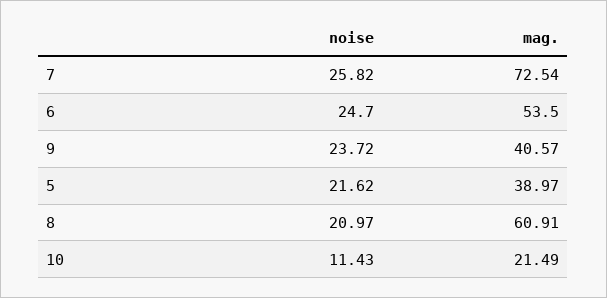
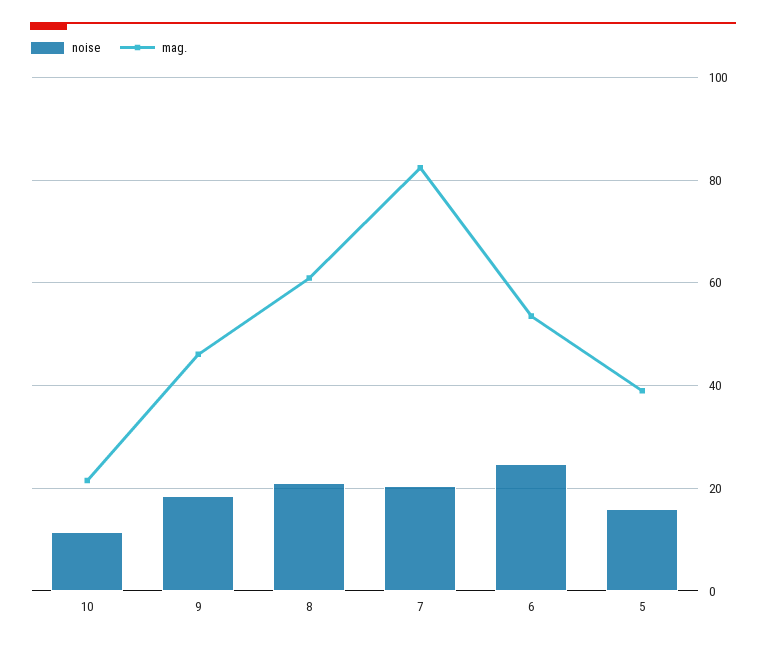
noise, 7: 25.82 -> 20
mag., 7: 72.54 -> 82
noise, 9: 23.72 -> 18
mag., 9: 40.57 -> 46
noise, 5: 21.62 -> 16

